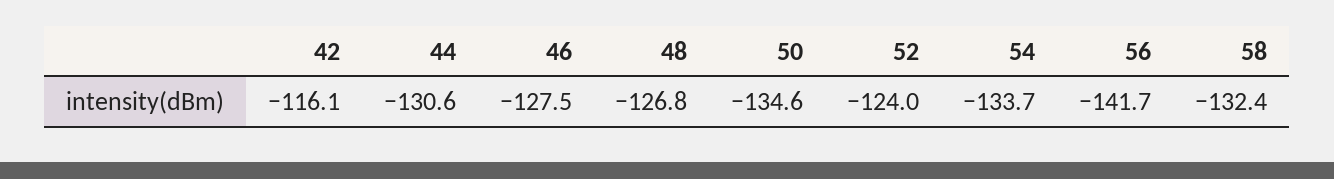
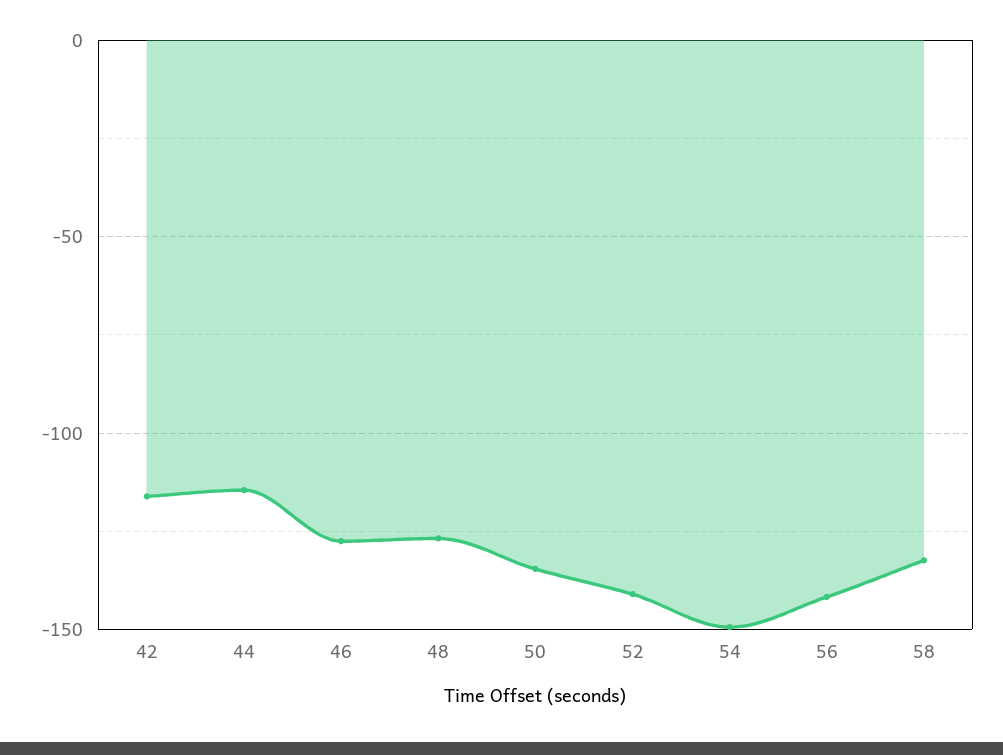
44: -130.6 -> -115
52: -124 -> -140
54: -133.7 -> -150

